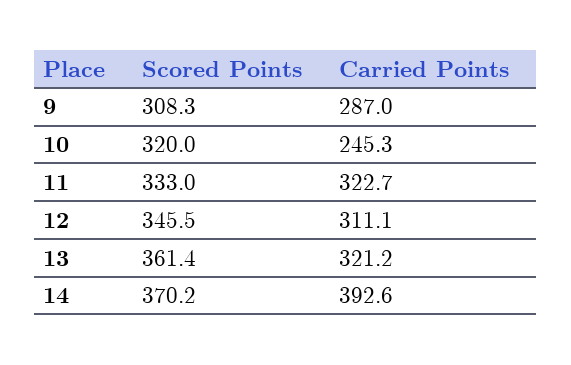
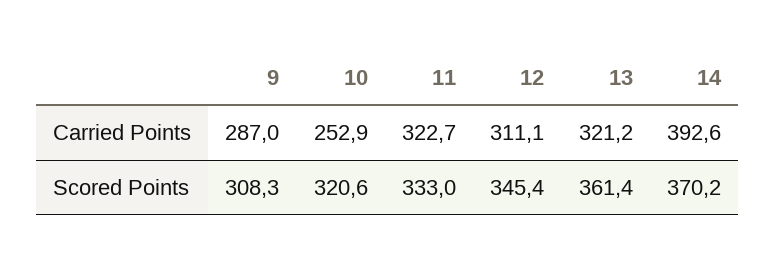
Scored Points, 10: 320 -> 320.6
Carried Points, 10: 245.3 -> 252.9
Scored Points, 12: 345.5 -> 345.4

